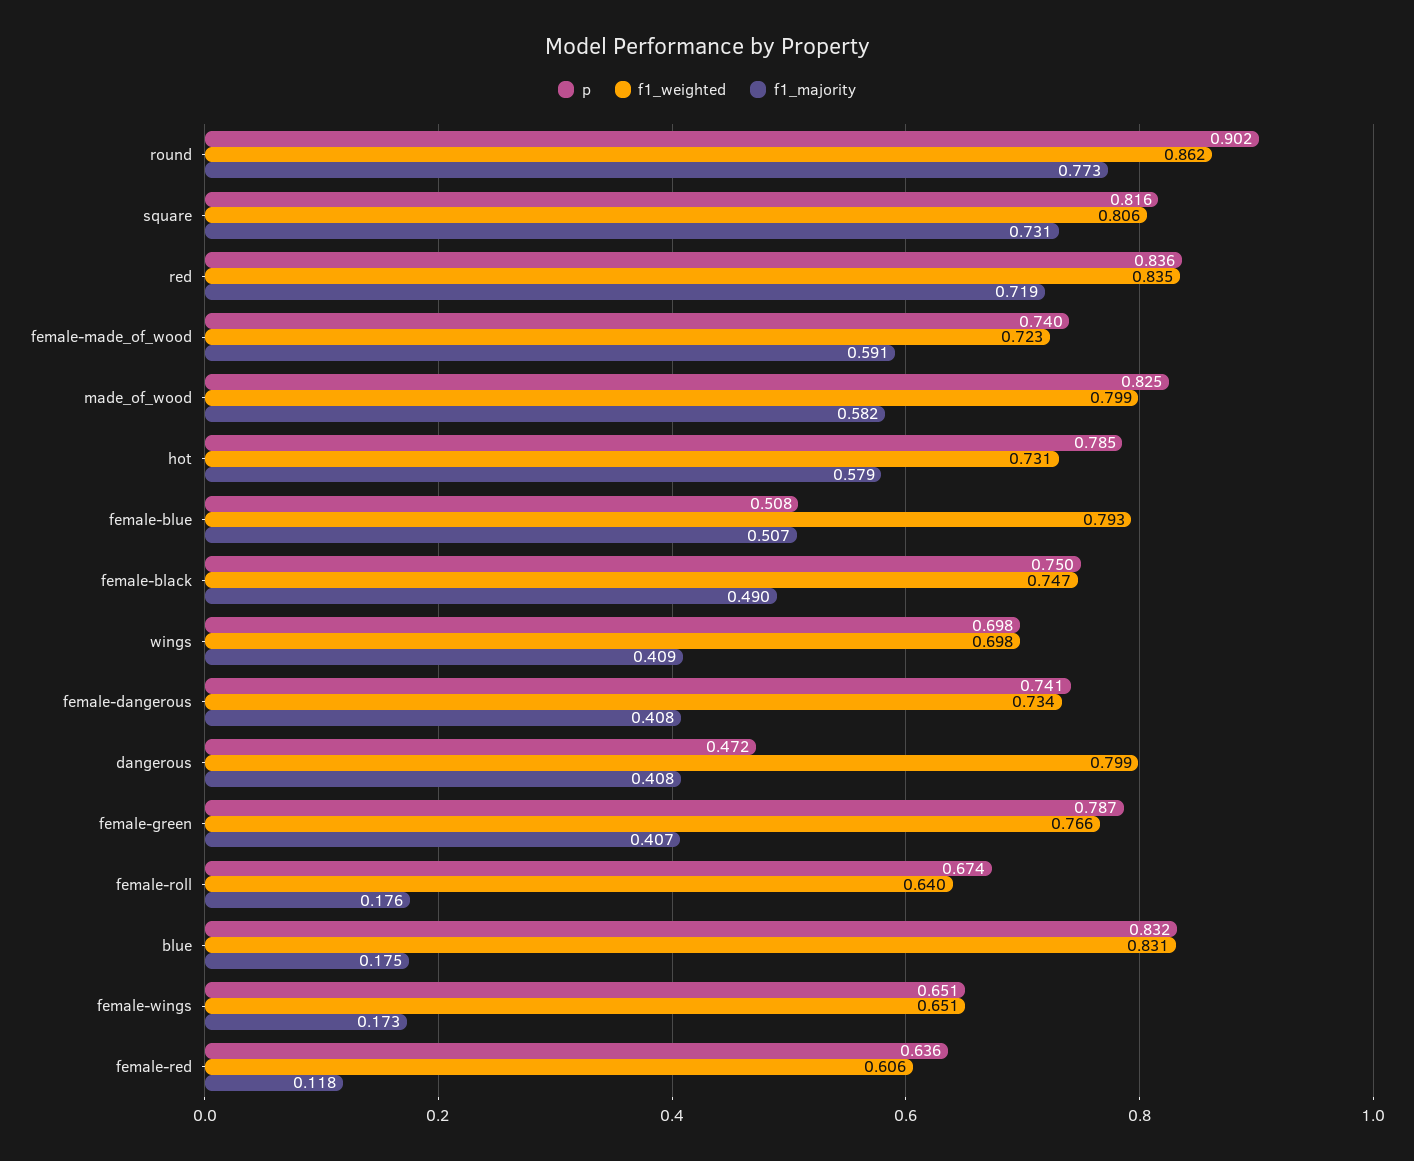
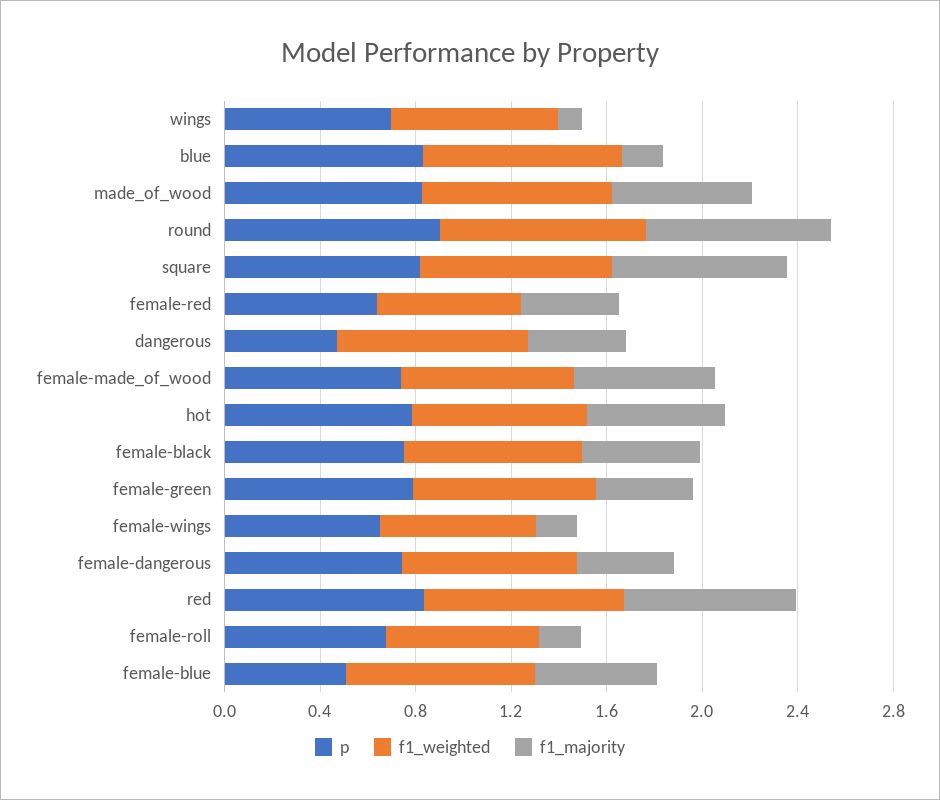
f1_majority, wings: 0.409 -> 0.1
f1_majority, female-red: 0.118 -> 0.4

